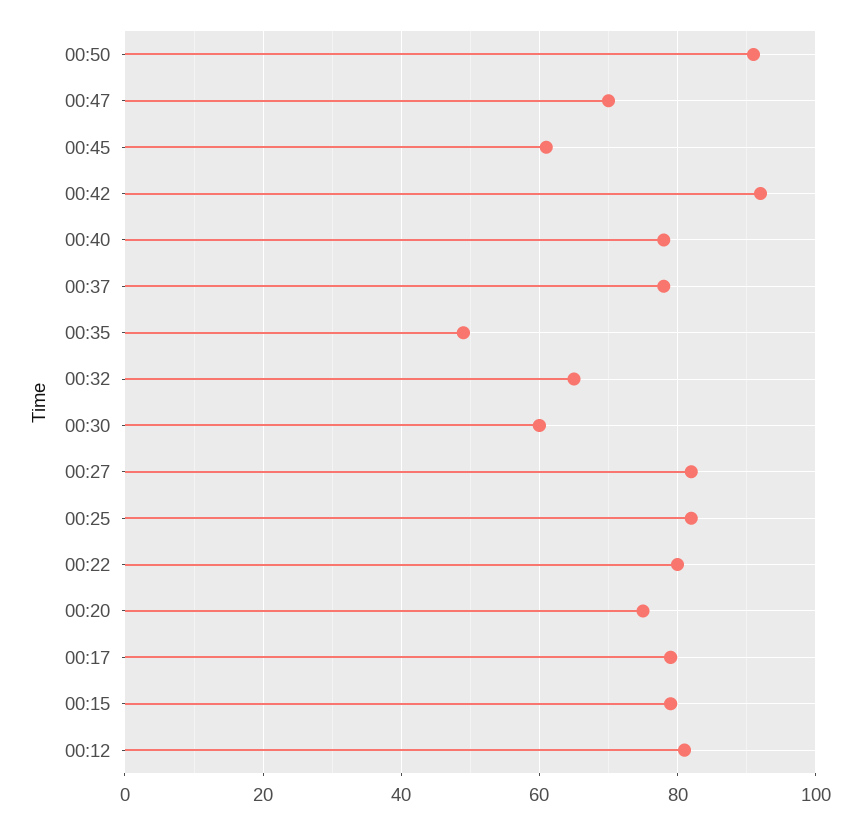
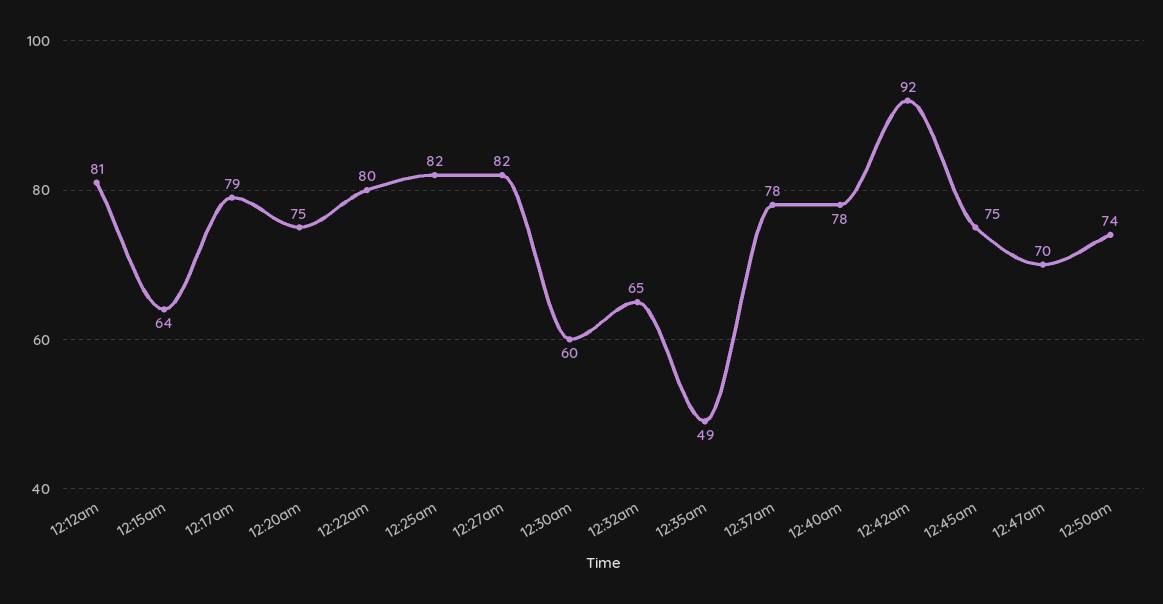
00:50: 90 -> 74
00:45: 60 -> 75
00:15: 80 -> 64

